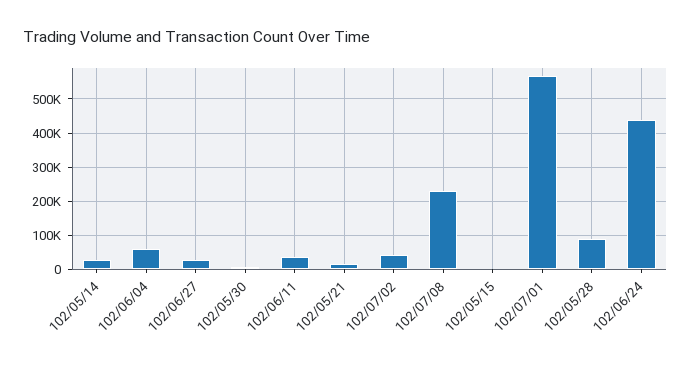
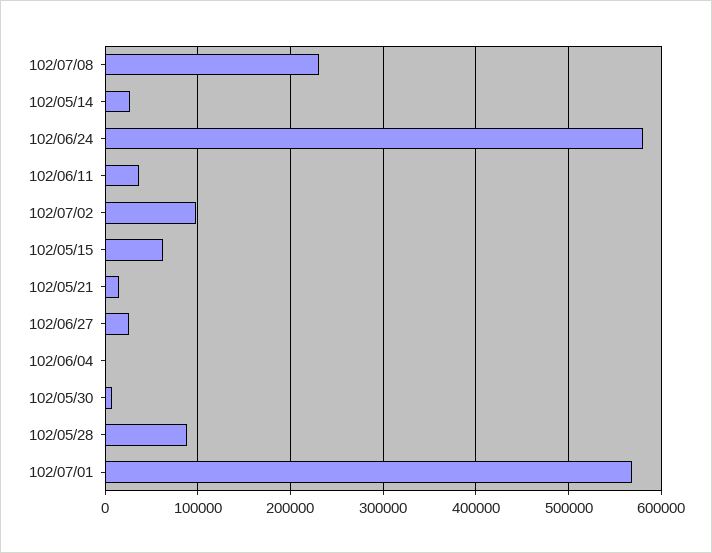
102/06/04: 60000 -> 0
102/07/02: 40000 -> 100000
102/05/15: 0 -> 60000
102/06/24: 440000 -> 580000

